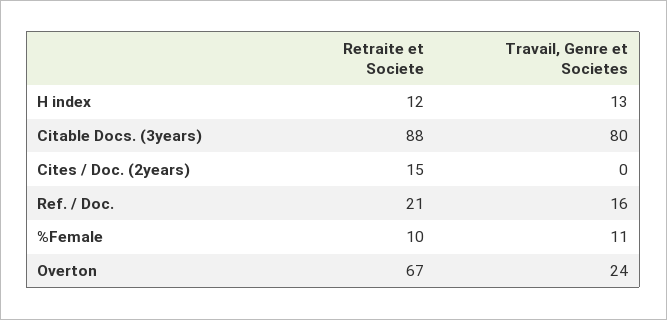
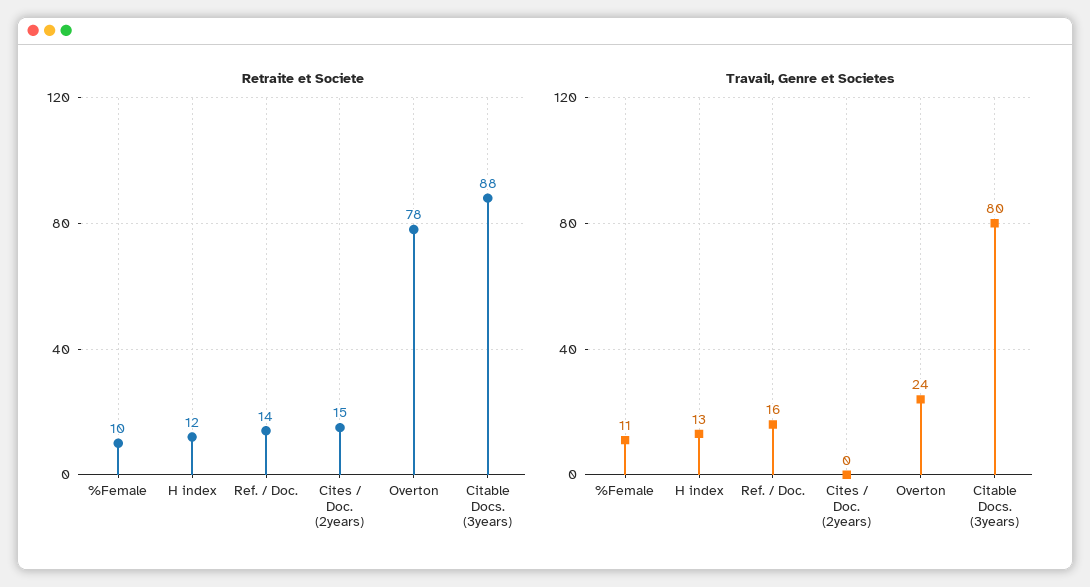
Retraite et Societe, Ref. / Doc.: 21 -> 14
Retraite et Societe, Overton: 67 -> 78

